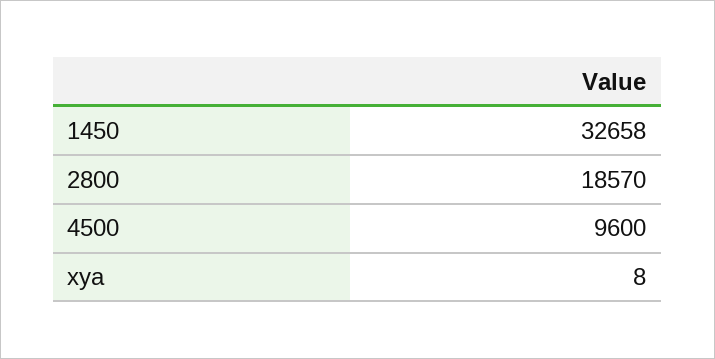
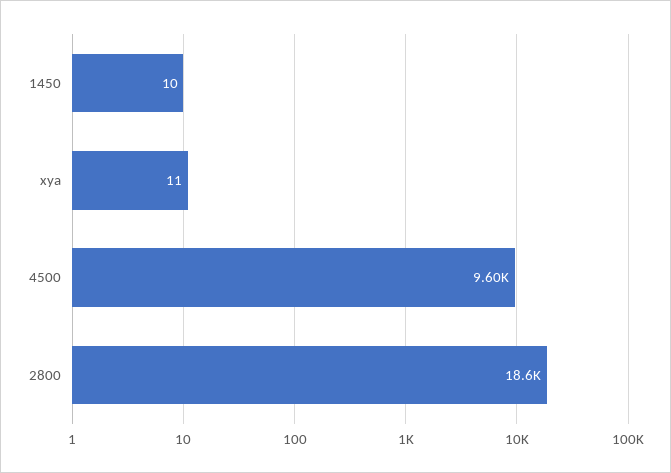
1450: 32658 -> 10
xya: 8 -> 11

